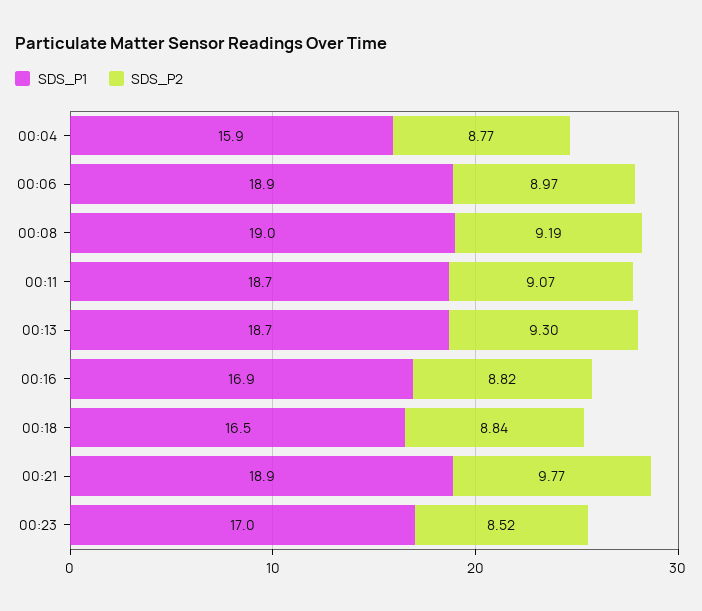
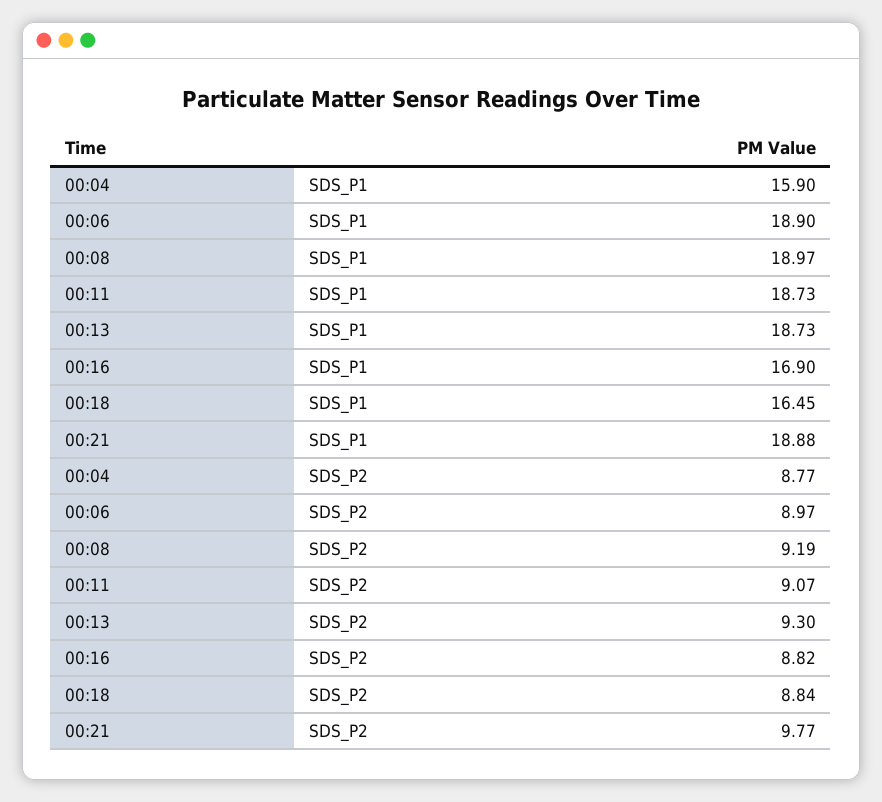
SDS_P1, 00:23: 17 -> none
SDS_P2, 00:23: 8.52 -> none

